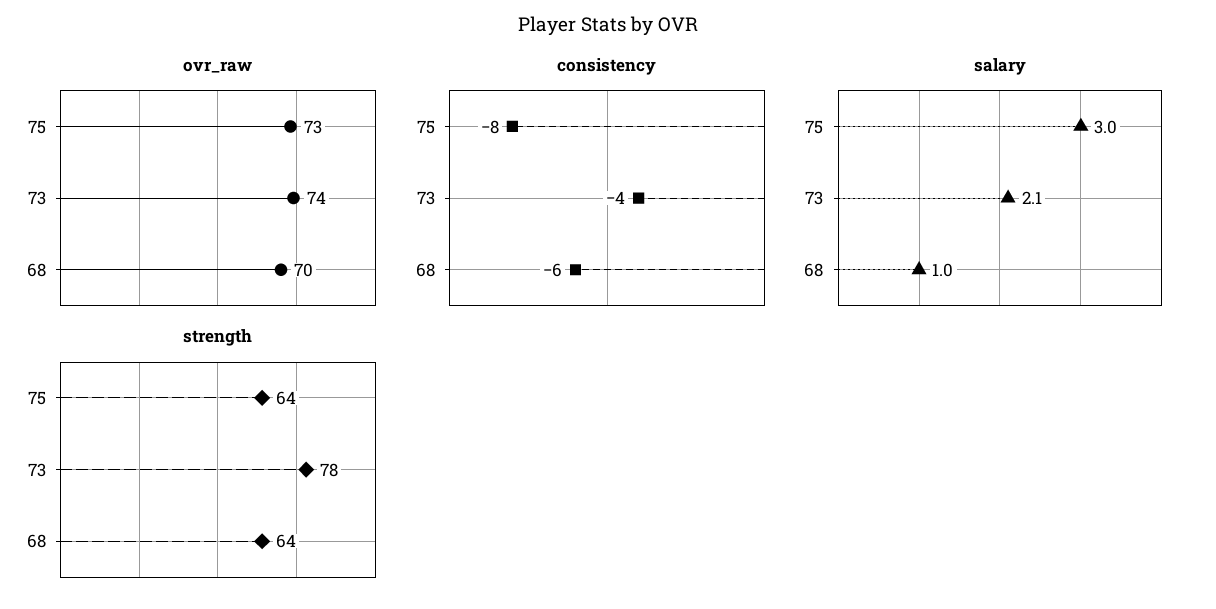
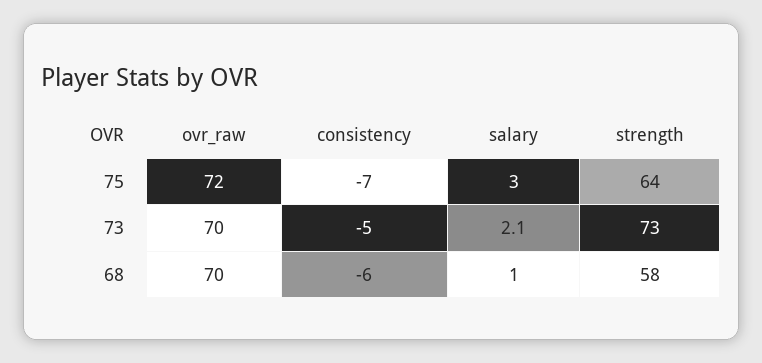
ovr_raw, 75: 73 -> 72
ovr_raw, 73: 74 -> 70
consistency, 75: -8 -> -7
consistency, 73: -4 -> -5
strength, 73: 78 -> 73
strength, 68: 64 -> 58

